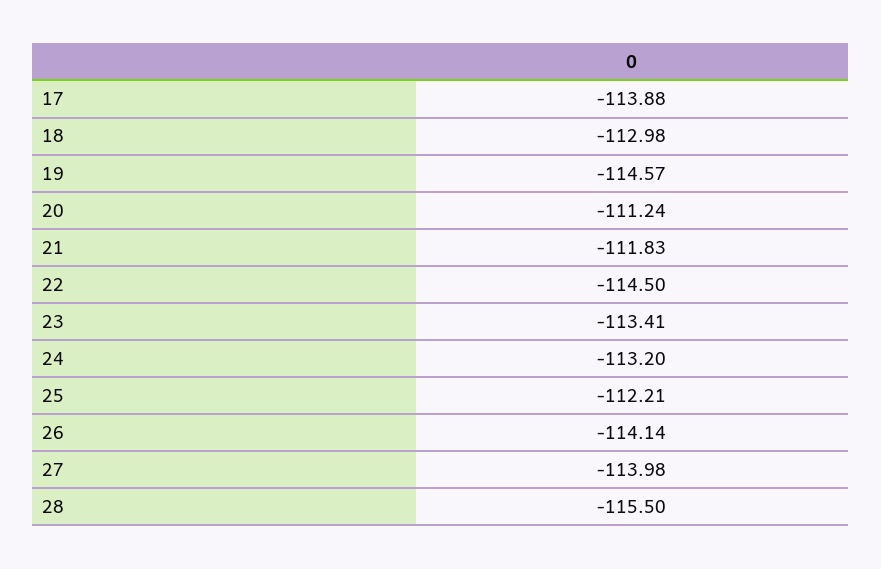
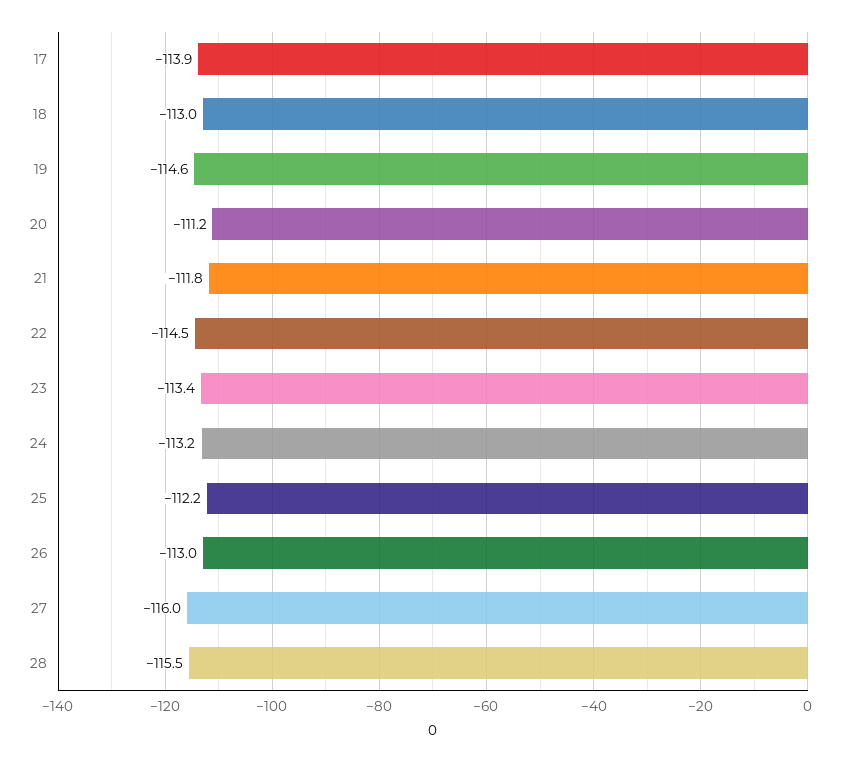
26: -114.14 -> -113
27: -113.98 -> -116

